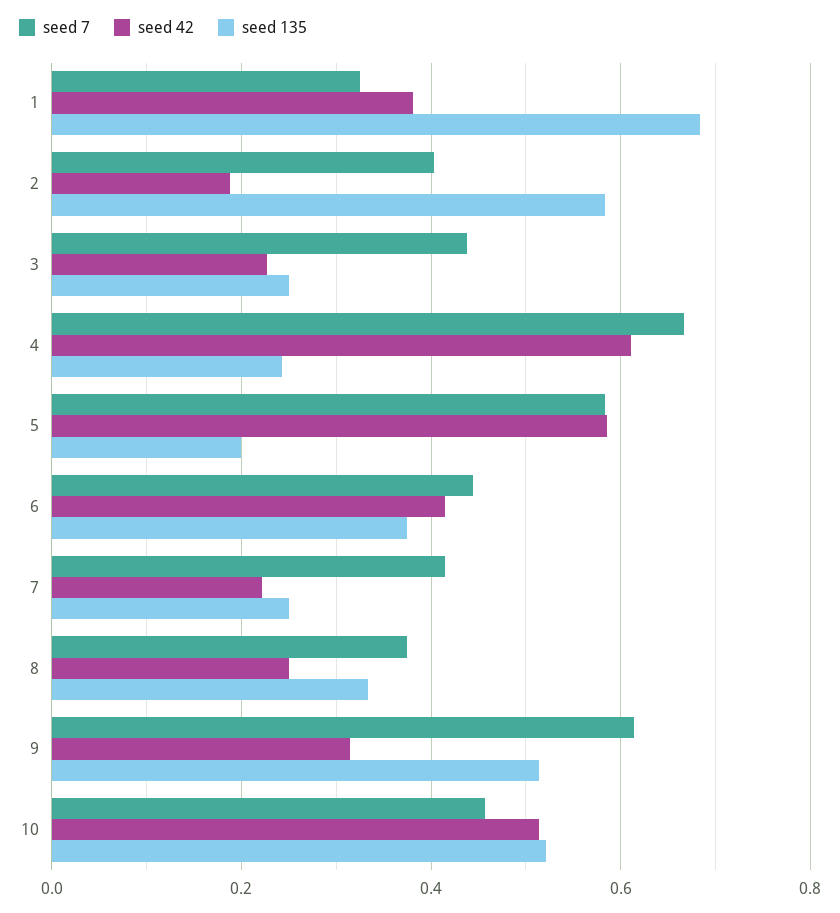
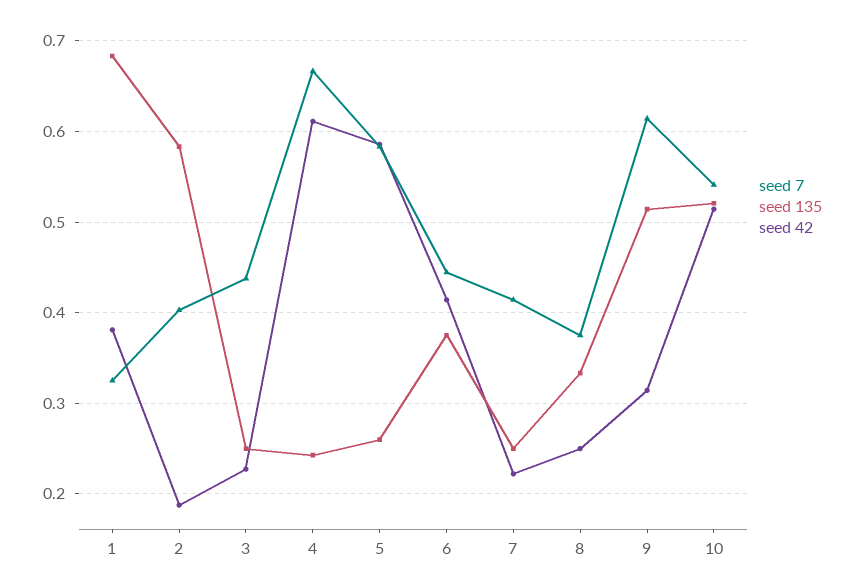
seed 135, 5: 0.2 -> 0.26
seed 7, 10: 0.46 -> 0.54

